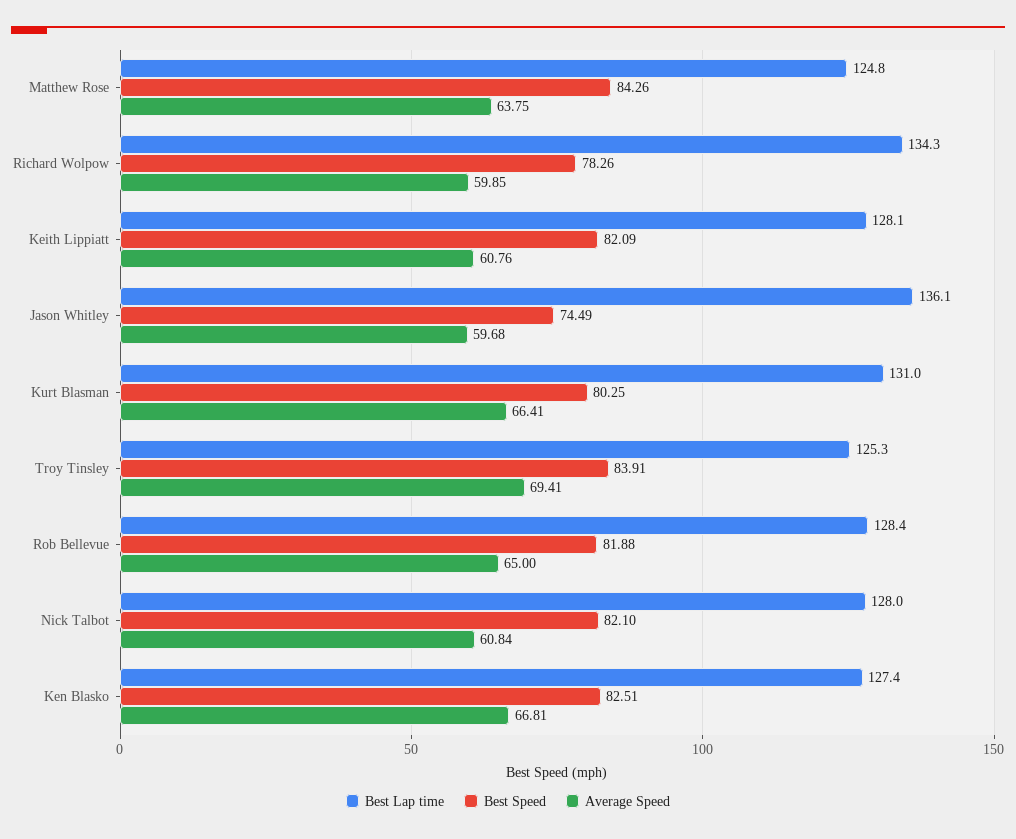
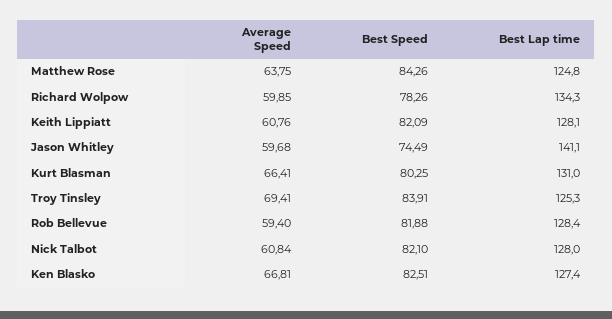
Best Lap time, Jason Whitley: 136.1 -> 141.1
Average Speed, Rob Bellevue: 65 -> 59.4

